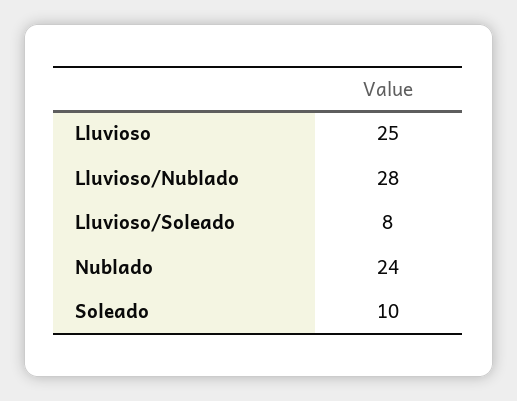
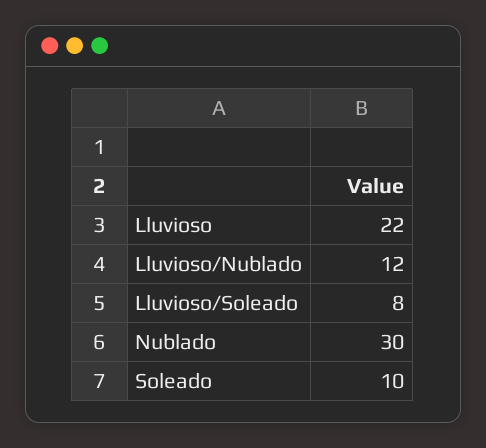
Lluvioso: 25 -> 22
Lluvioso/Nublado: 28 -> 12
Nublado: 24 -> 30

